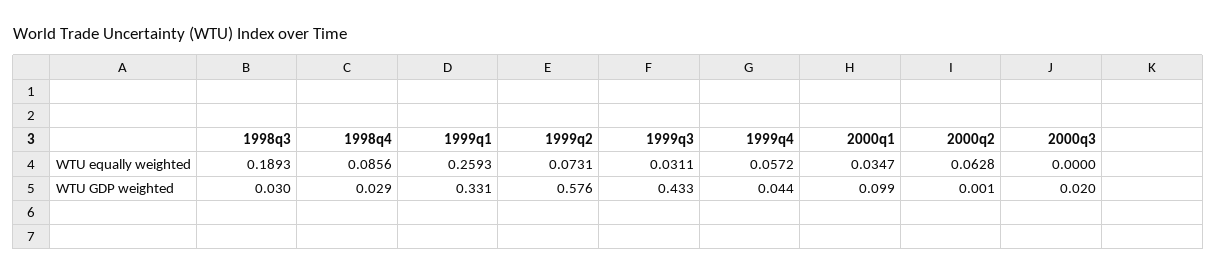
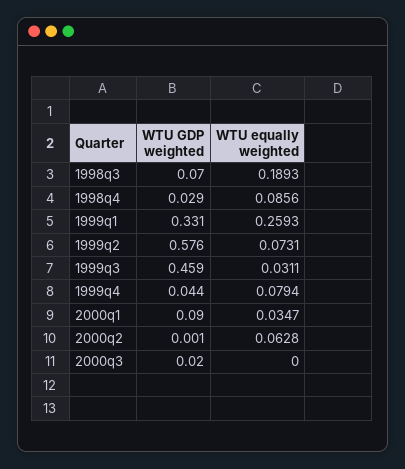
1999q4, WTU equally weighted: 0.0572 -> 0.0794
1998q3, WTU GDP weighted: 0.03 -> 0.07
1999q3, WTU GDP weighted: 0.433 -> 0.459
2000q1, WTU GDP weighted: 0.099 -> 0.09

